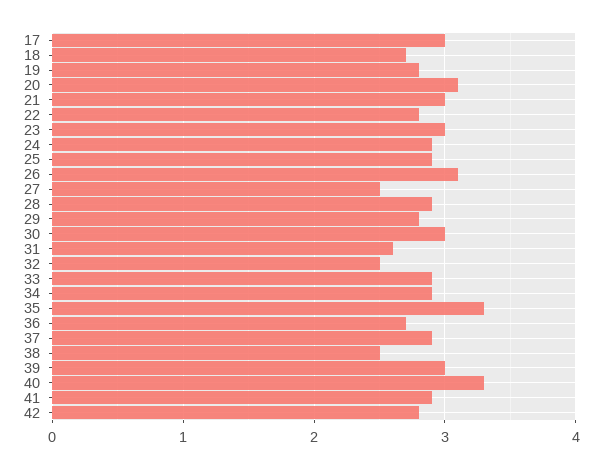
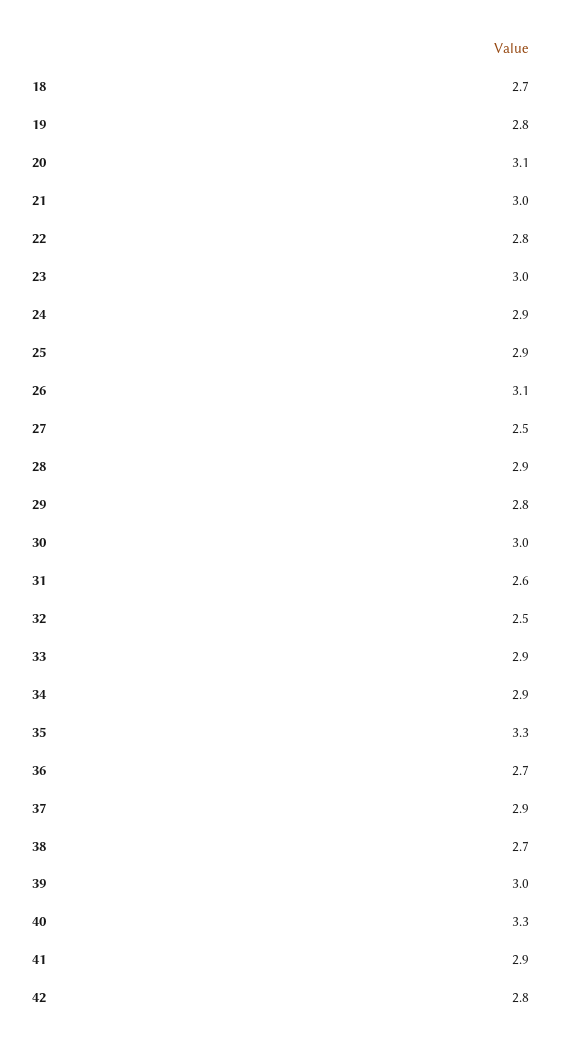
17: 3 -> none
38: 2.5 -> 2.7

